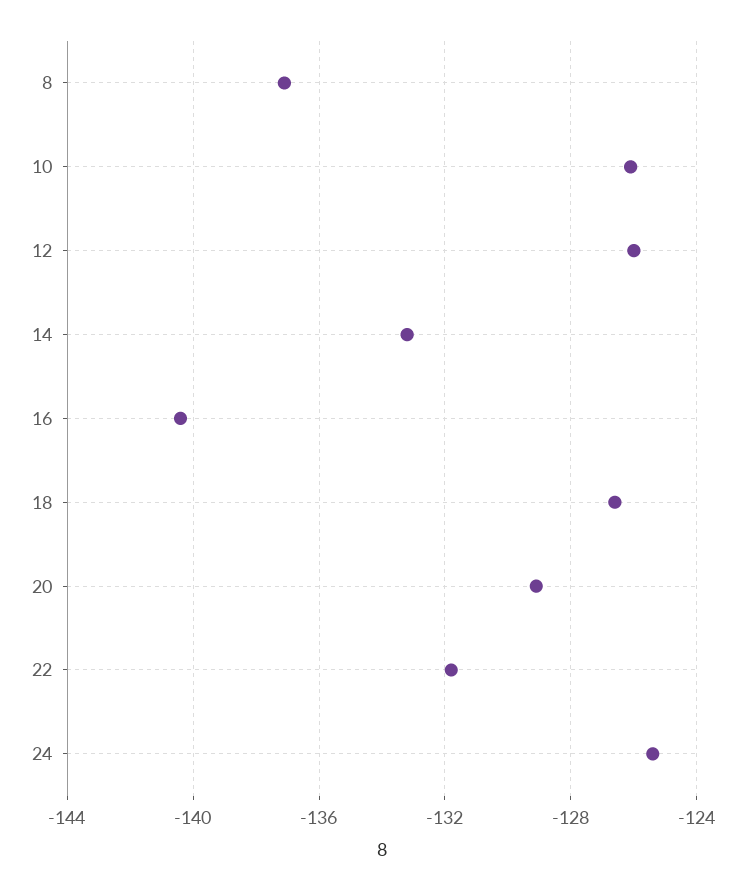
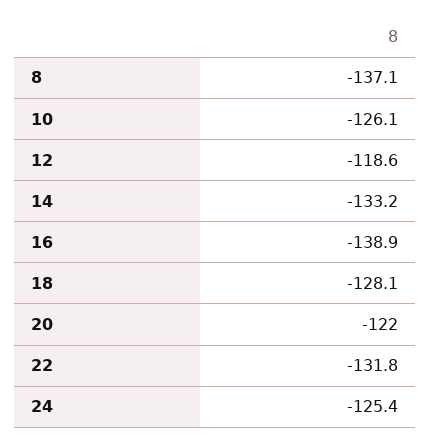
12: -126 -> -118.6
16: -140.5 -> -138.9
18: -126.5 -> -128.1
20: -129 -> -122

